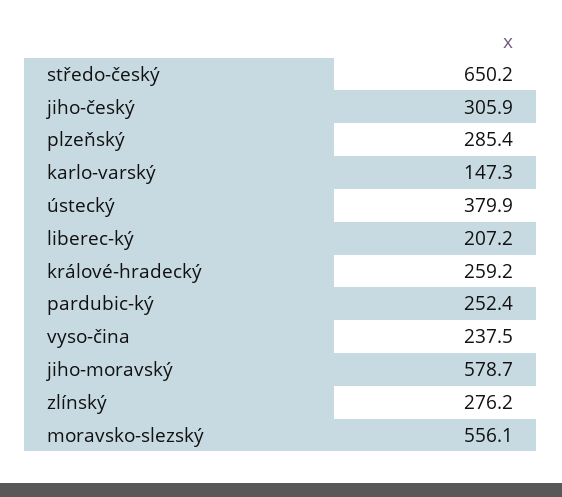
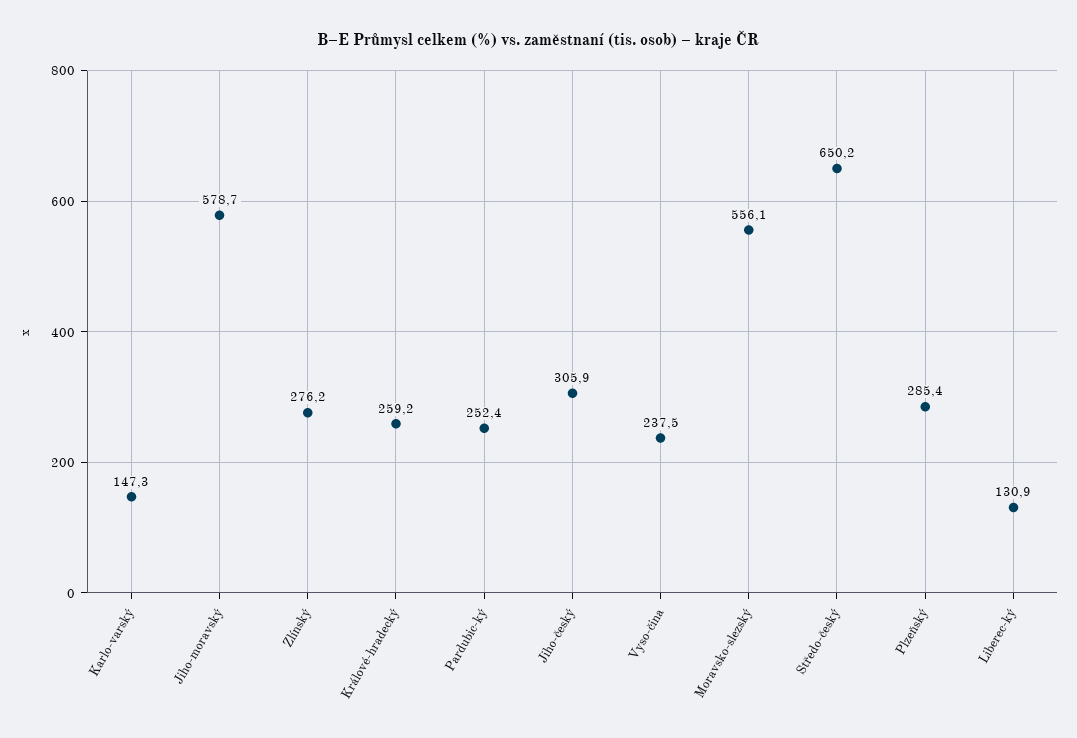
ústecký: 379.9 -> none
liberec-ký: 207.2 -> 130.9

